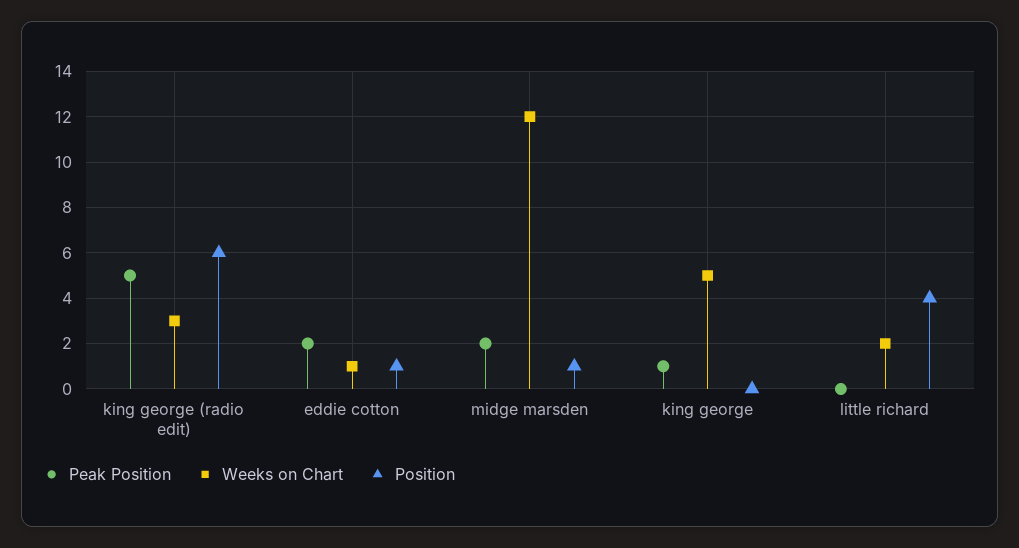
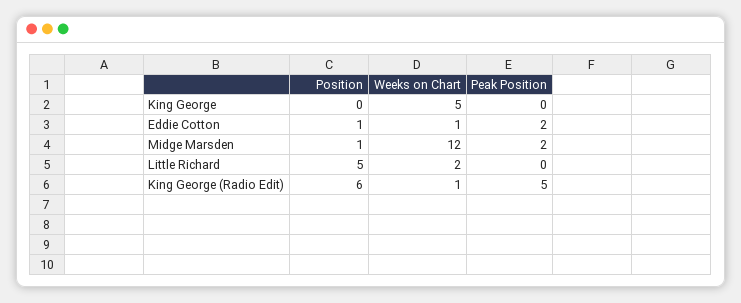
Weeks on Chart, king george (radio edit): 3 -> 1
Peak Position, king george: 1 -> 0
Position, little richard: 4 -> 5

